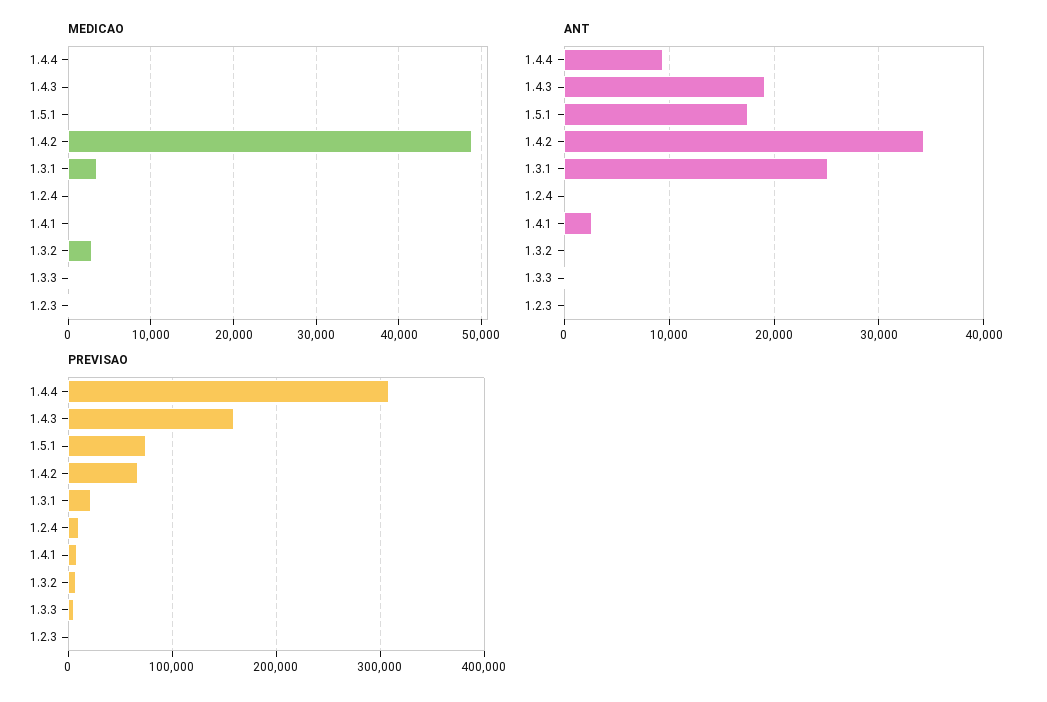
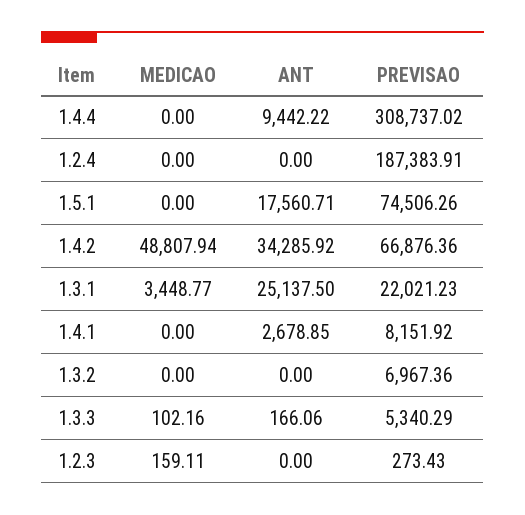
MEDICAO, 1.4.3: 0 -> none
MEDICAO, 1.3.2: 3000 -> 0
ANT, 1.4.3: 19000 -> none
PREVISAO, 1.4.3: 160000 -> none
PREVISAO, 1.2.4: 10000 -> 187383.91

